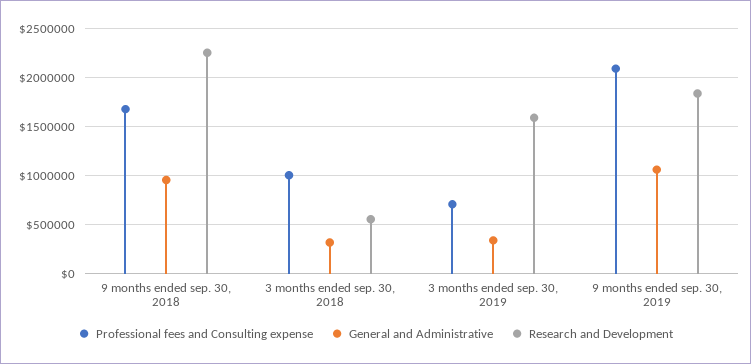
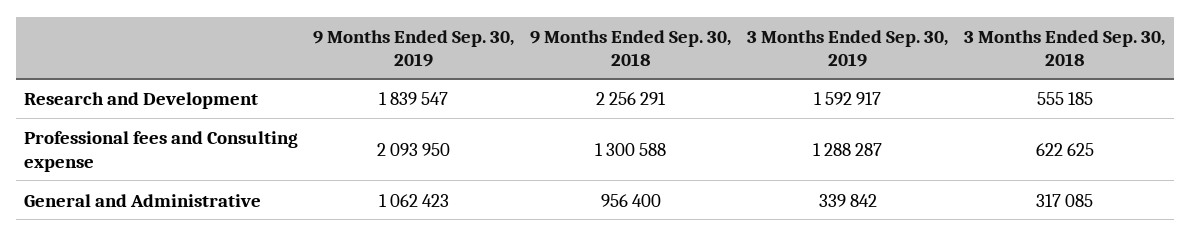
Professional fees and Consulting expense, 9 months ended sep. 30, 2018: 1700000 -> 1300588
Professional fees and Consulting expense, 3 months ended sep. 30, 2018: 1000000 -> 622625
Professional fees and Consulting expense, 3 months ended sep. 30, 2019: 700000 -> 1288287

